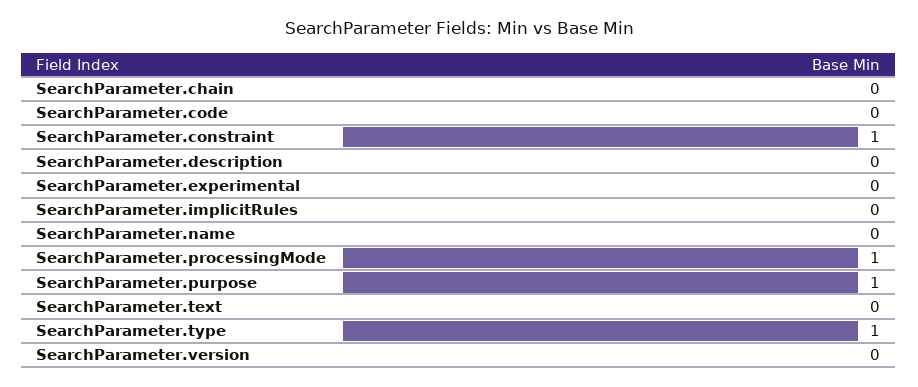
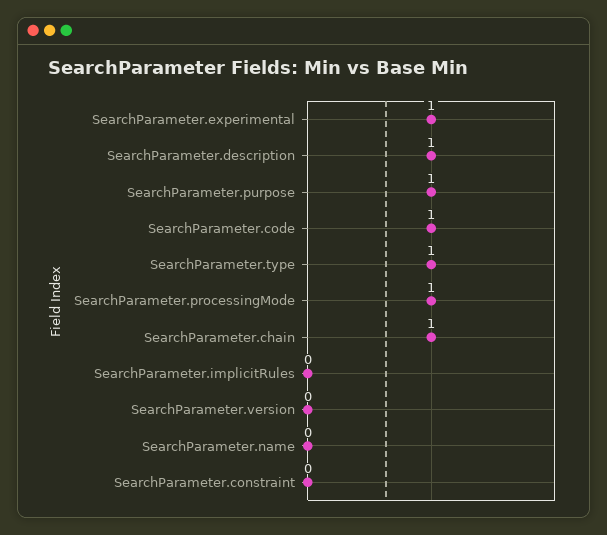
SearchParameter.chain: 0 -> 1
SearchParameter.code: 0 -> 1
SearchParameter.constraint: 1 -> 0
SearchParameter.description: 0 -> 1
SearchParameter.experimental: 0 -> 1
SearchParameter.text: 0 -> none

